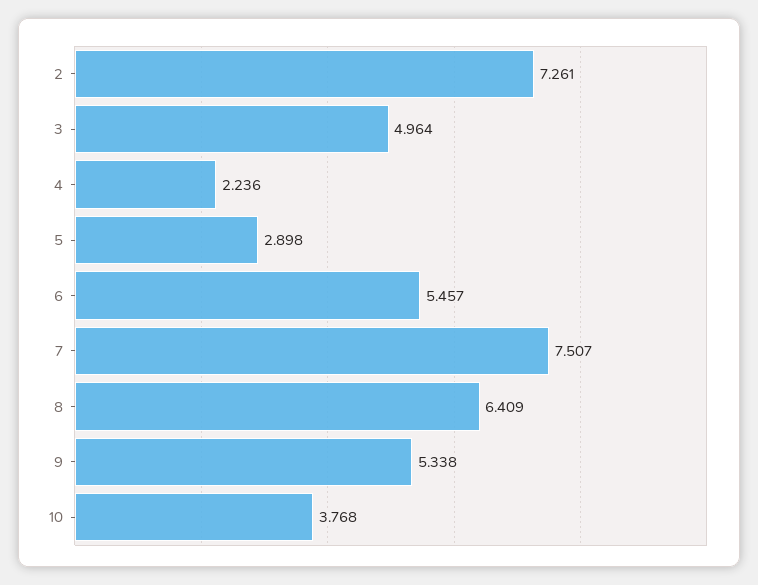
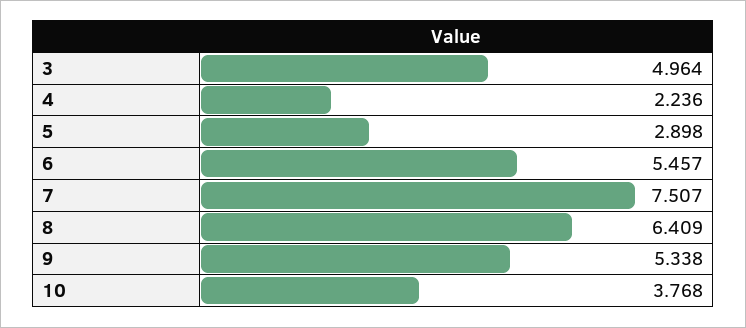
2: 7.261 -> none

